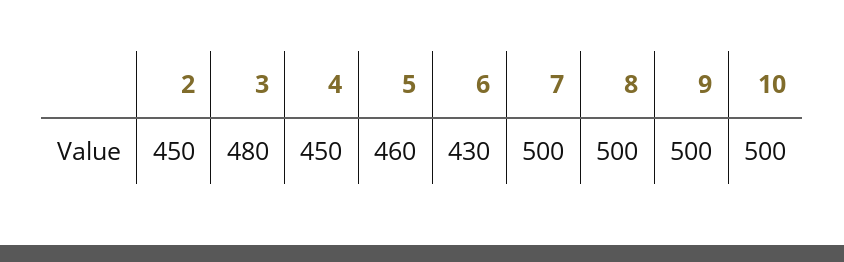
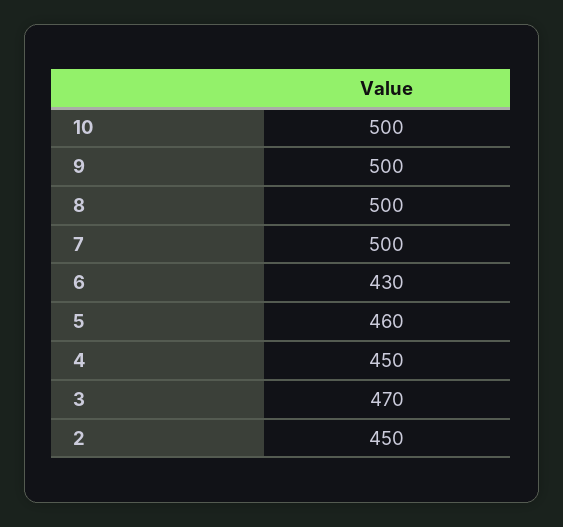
3: 480 -> 470

